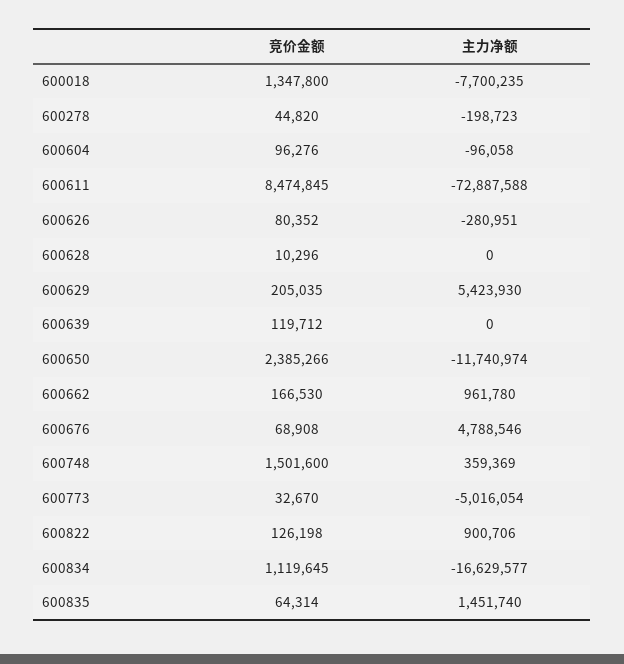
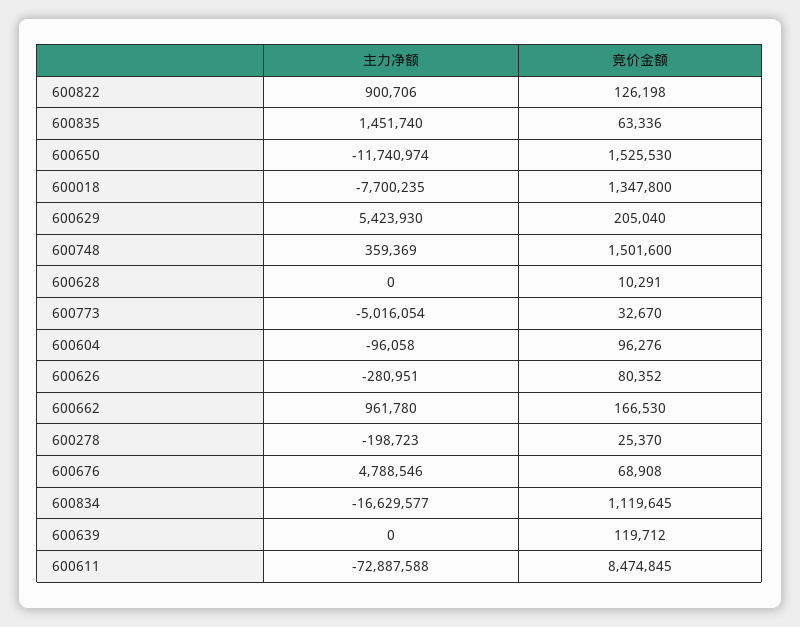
竞价金额, 600278: 44820 -> 25370
竞价金额, 600628: 10296 -> 10291
竞价金额, 600629: 205035 -> 205040
竞价金额, 600650: 2385266 -> 1525530
竞价金额, 600835: 64314 -> 63336

